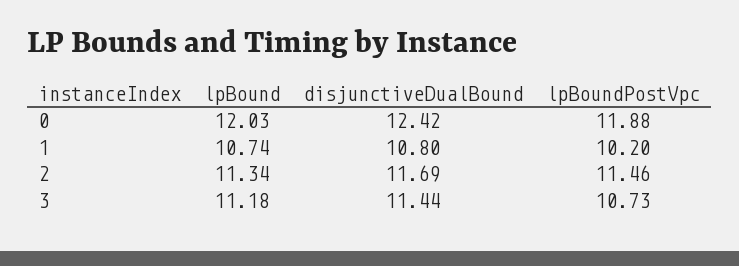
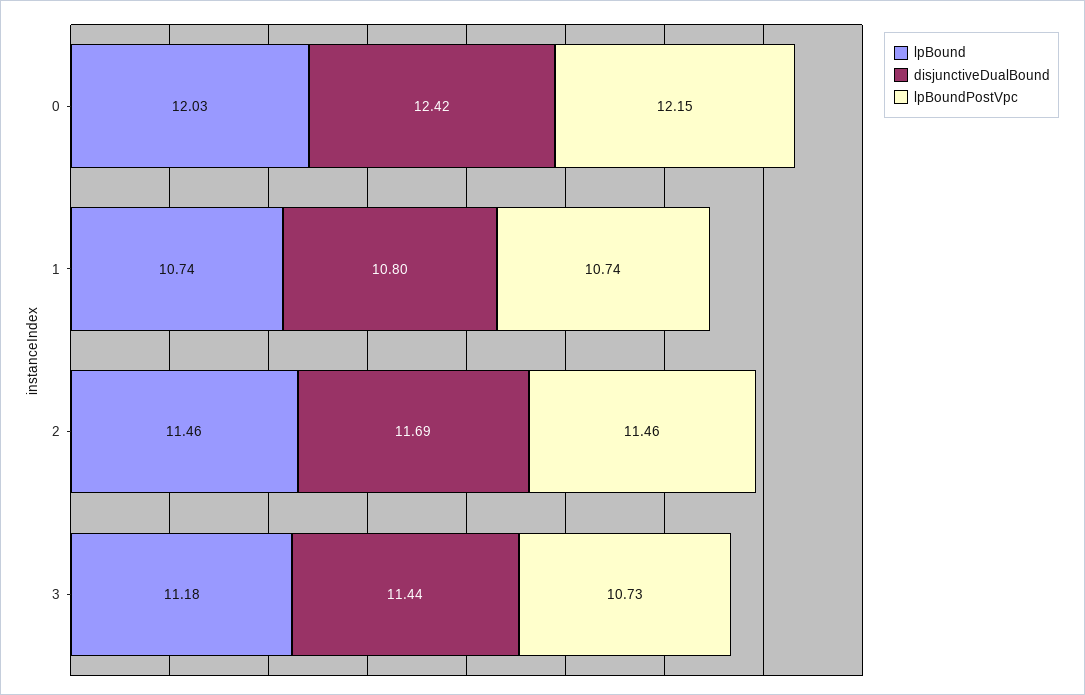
lpBoundPostVpc, 0: 11.88 -> 12.15
lpBoundPostVpc, 1: 10.2 -> 10.74
lpBound, 2: 11.34 -> 11.46

